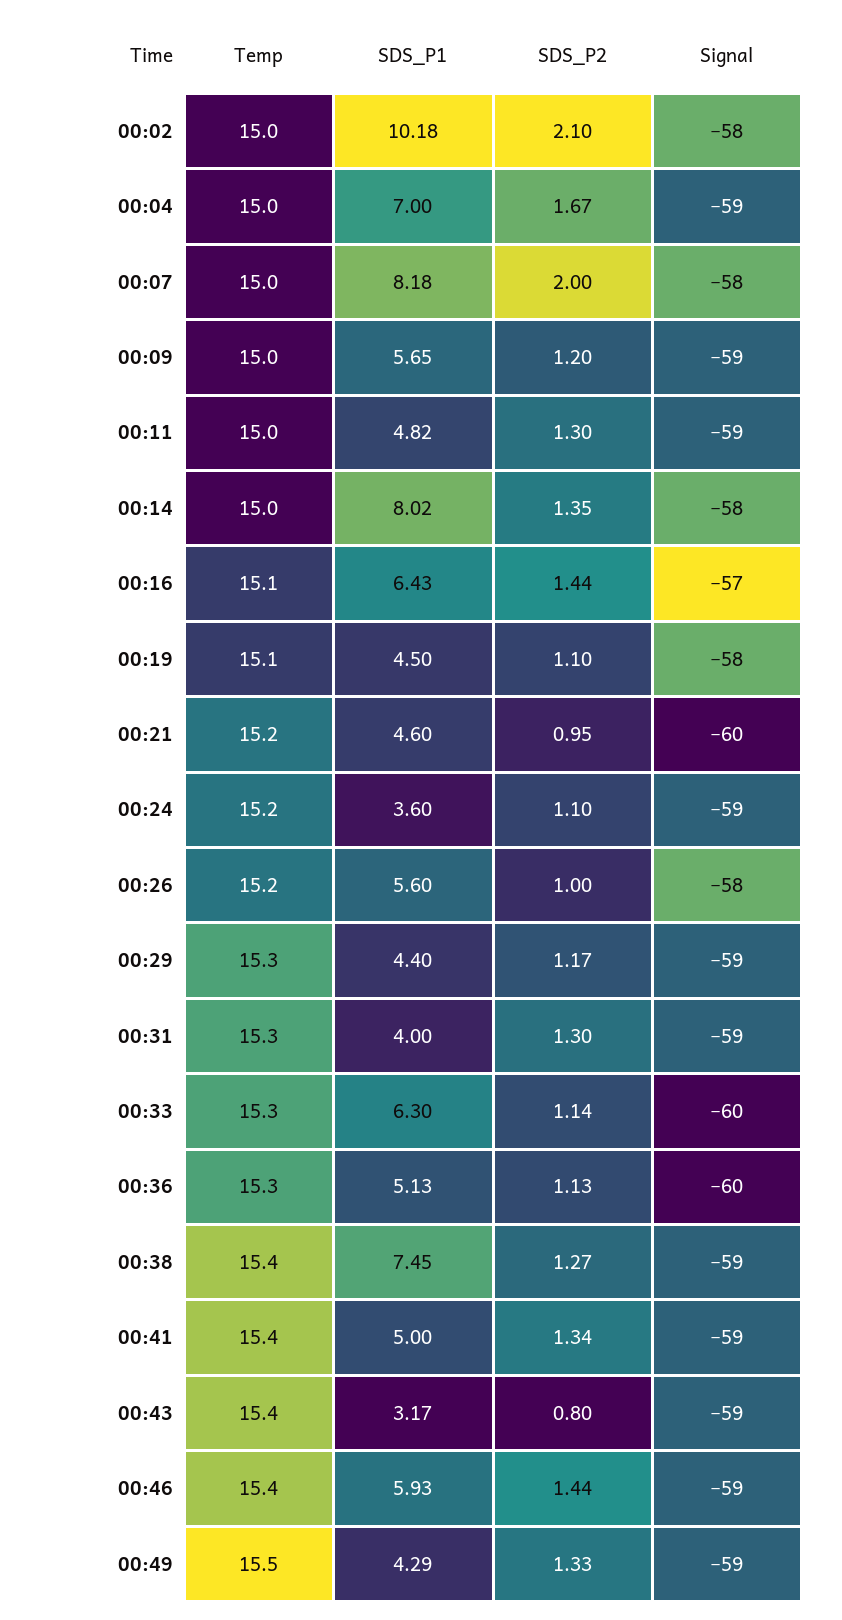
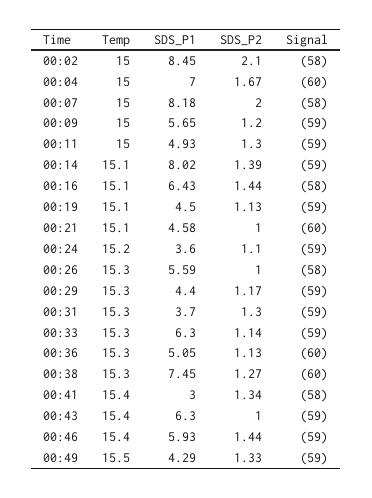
SDS_P1, 00:02: 10.18 -> 8.45
Signal, 00:04: -59 -> -60
SDS_P1, 00:11: 4.82 -> 4.93
Temp, 00:14: 15 -> 15.1
SDS_P2, 00:14: 1.35 -> 1.39
Signal, 00:14: -58 -> -59
Signal, 00:16: -57 -> -58
SDS_P2, 00:19: 1.1 -> 1.13
Signal, 00:19: -58 -> -59
Temp, 00:21: 15.2 -> 15.1
SDS_P1, 00:21: 4.6 -> 4.58
SDS_P2, 00:21: 0.95 -> 1
Temp, 00:26: 15.2 -> 15.3
SDS_P1, 00:26: 5.6 -> 5.59
SDS_P1, 00:31: 4 -> 3.7
Signal, 00:33: -60 -> -59
SDS_P1, 00:36: 5.13 -> 5.05
Temp, 00:38: 15.4 -> 15.3
Signal, 00:38: -59 -> -60
SDS_P1, 00:41: 5 -> 3
Signal, 00:41: -59 -> -58
SDS_P1, 00:43: 3.17 -> 6.3
SDS_P2, 00:43: 0.8 -> 1

